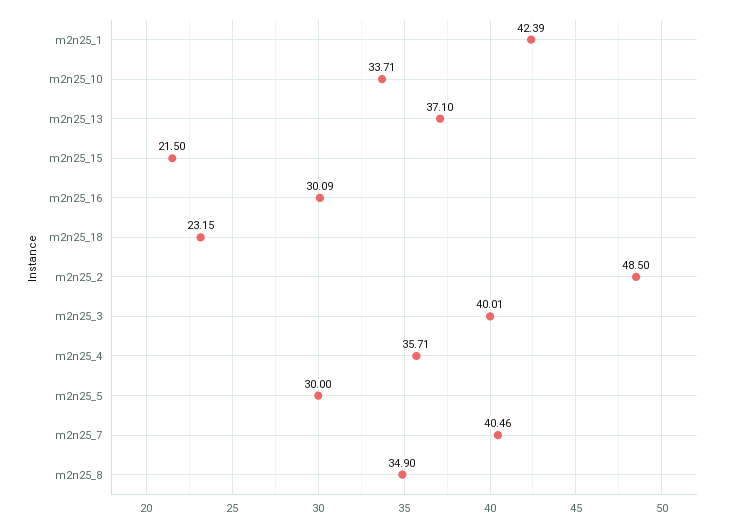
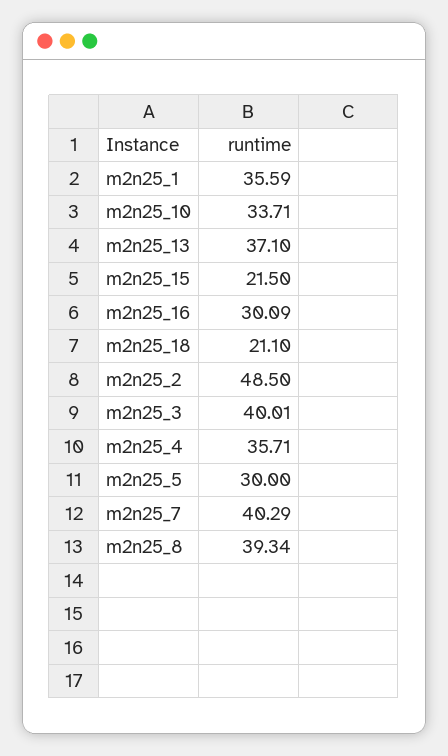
m2n25_1: 42.39 -> 35.59
m2n25_18: 23.15 -> 21.1
m2n25_7: 40.46 -> 40.29
m2n25_8: 34.9 -> 39.34

